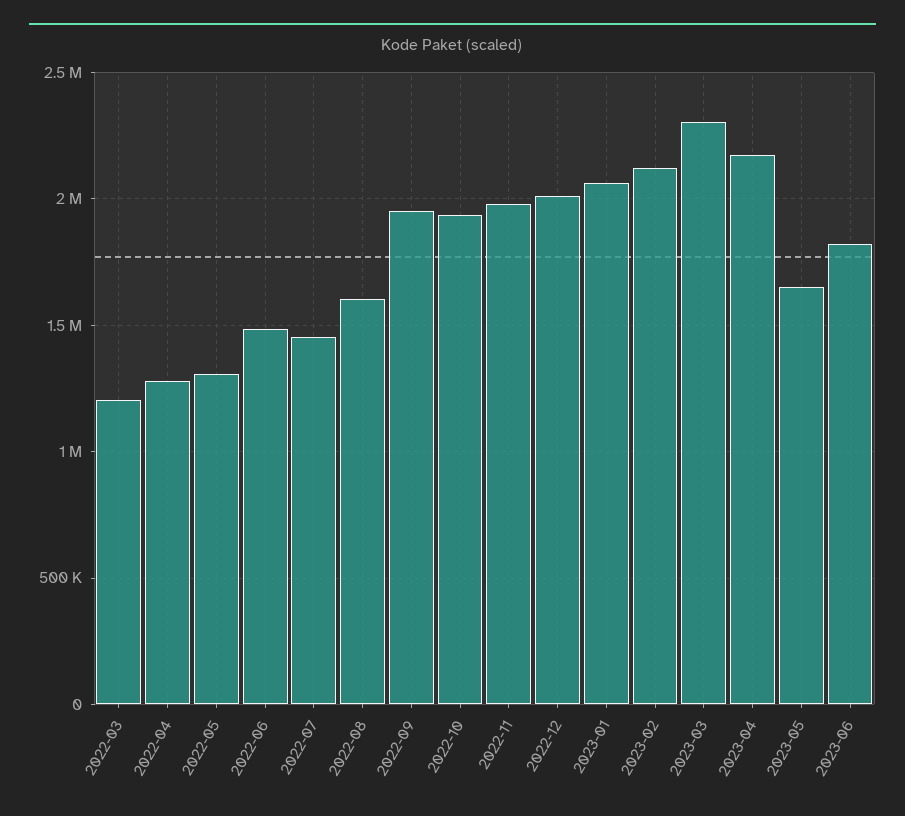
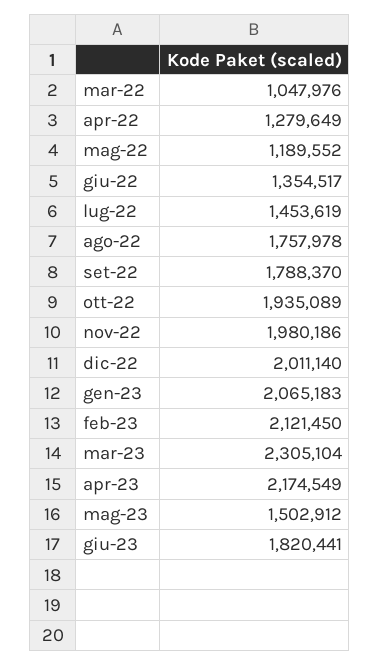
2022-03: 1200000 -> 1047976
2022-05: 1300000 -> 1189552
2022-06: 1500000 -> 1354517
2022-08: 1600000 -> 1757978
2022-09: 1950000 -> 1788370
2023-05: 1650000 -> 1502912

